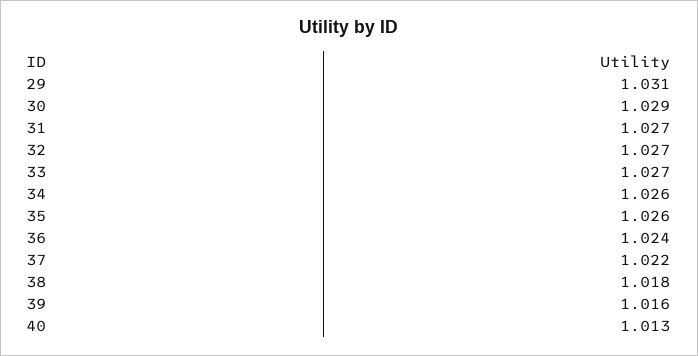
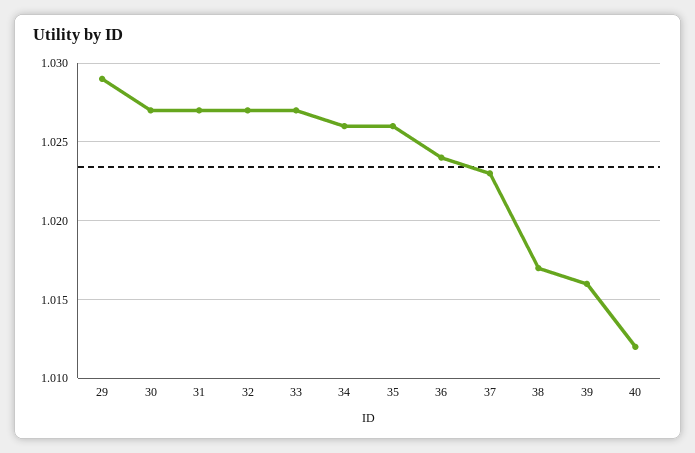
29: 1.031 -> 1.029
30: 1.029 -> 1.027
37: 1.022 -> 1.023
38: 1.018 -> 1.017
40: 1.013 -> 1.012

